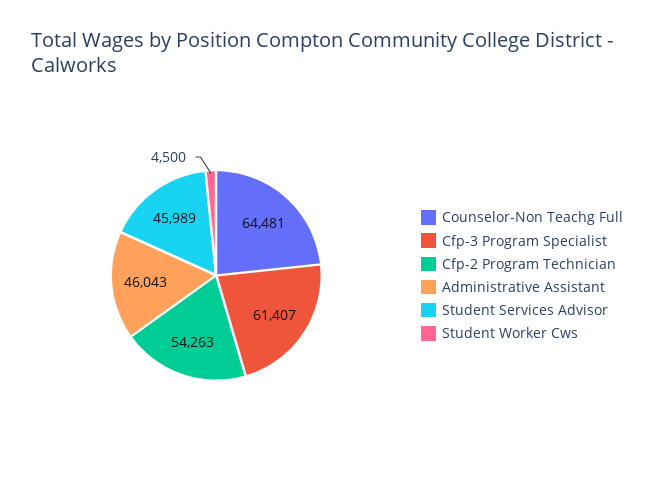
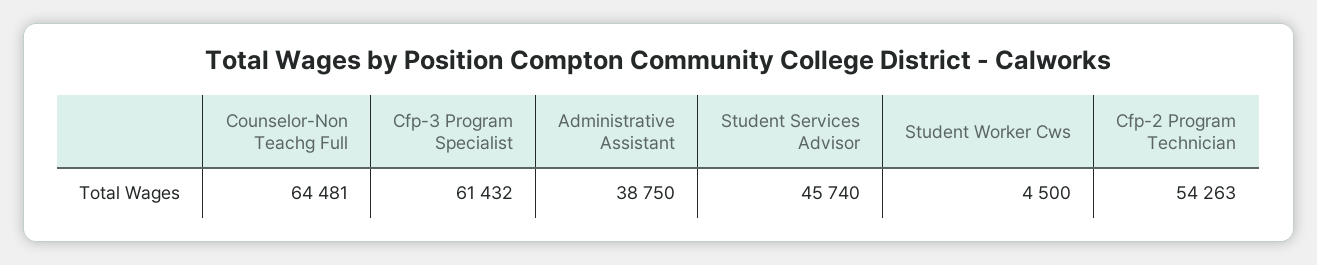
Cfp-3 Program Specialist: 61407 -> 61432
Administrative Assistant: 46043 -> 38750
Student Services Advisor: 45989 -> 45740

